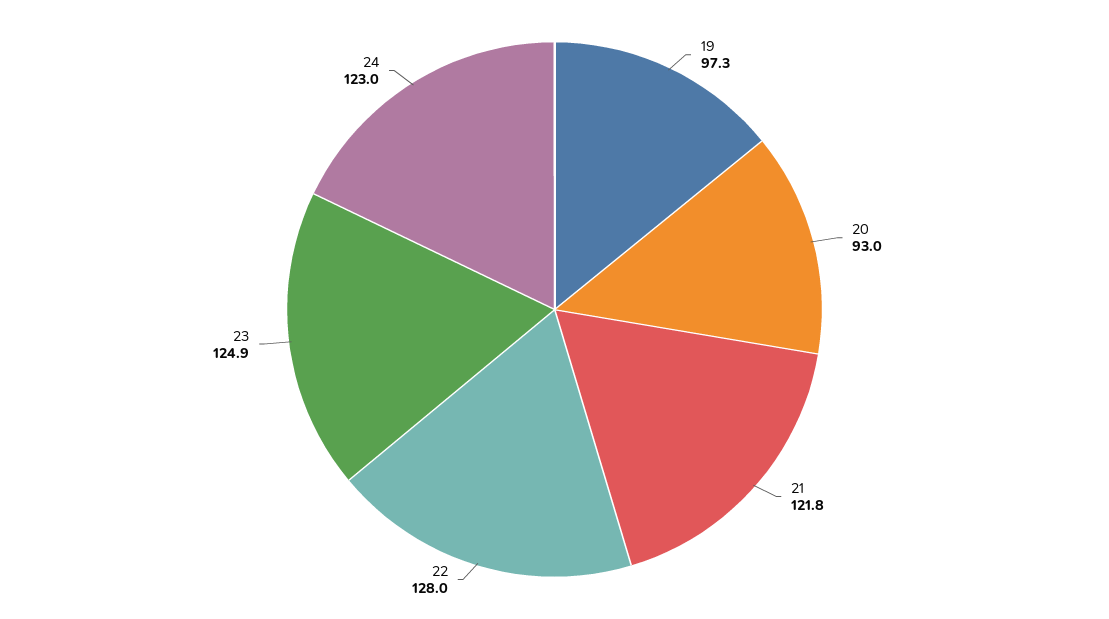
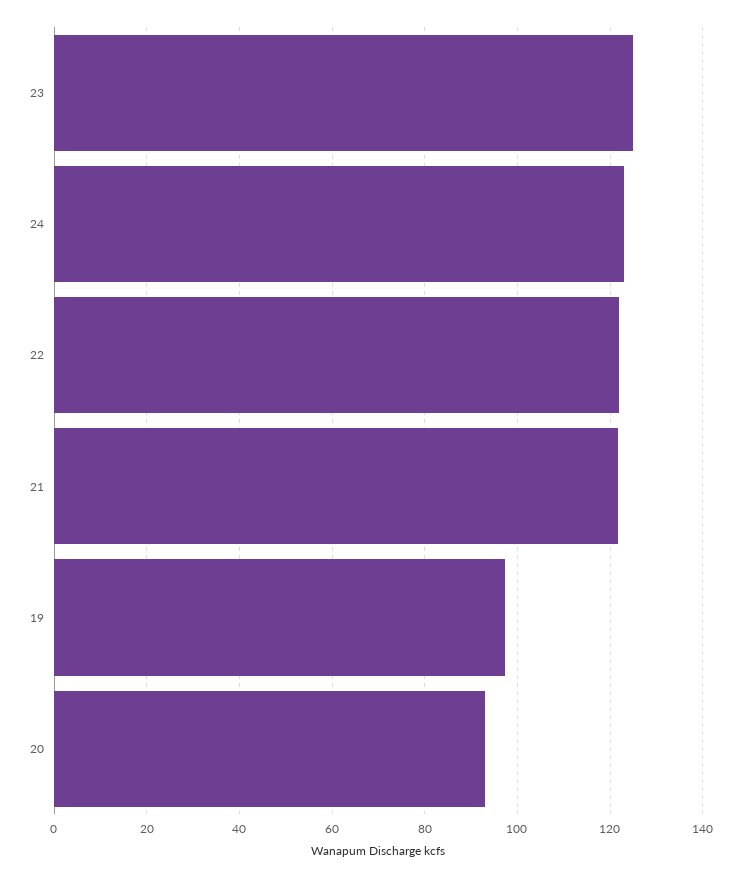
22: 128 -> 122

